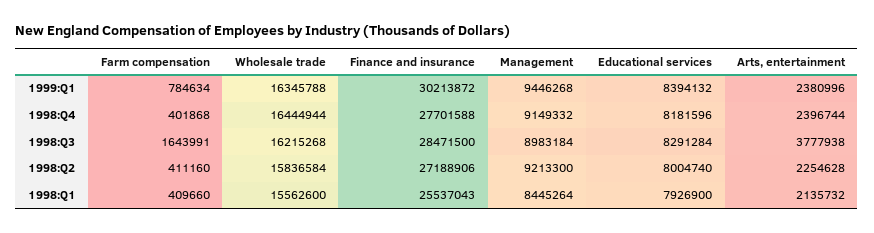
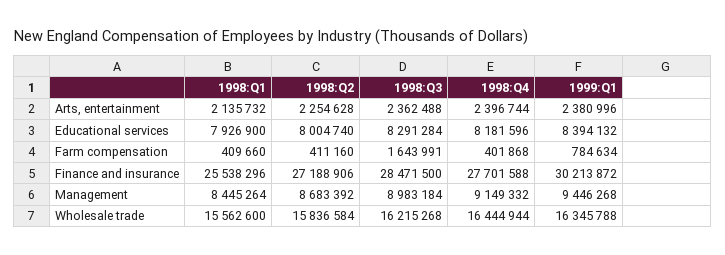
Arts, entertainment, 1998:Q3: 3777938 -> 2362488
Management, 1998:Q2: 9213300 -> 8683392
Finance and insurance, 1998:Q1: 25537043 -> 25538296

